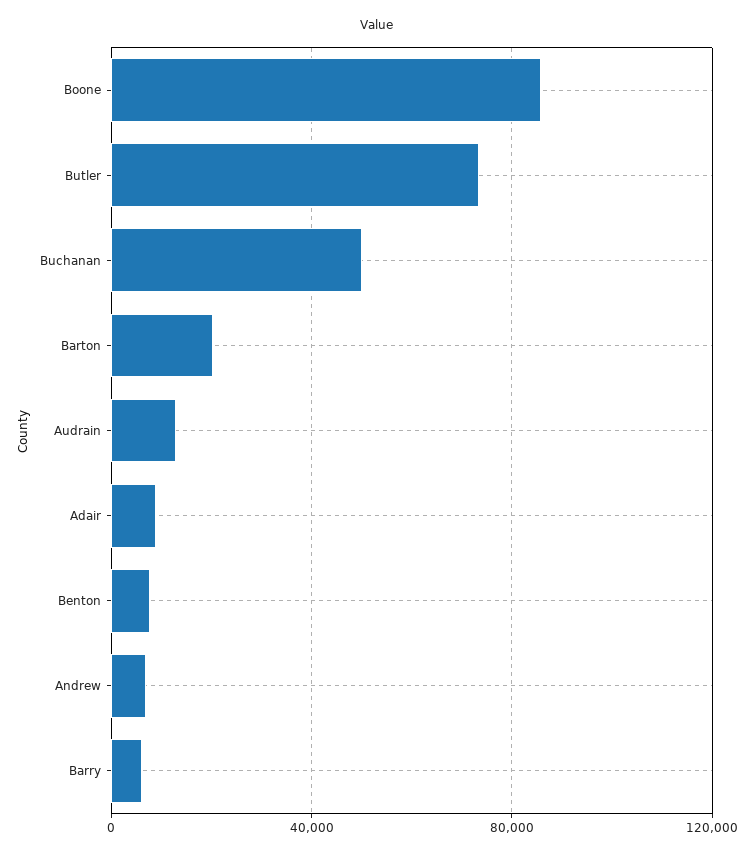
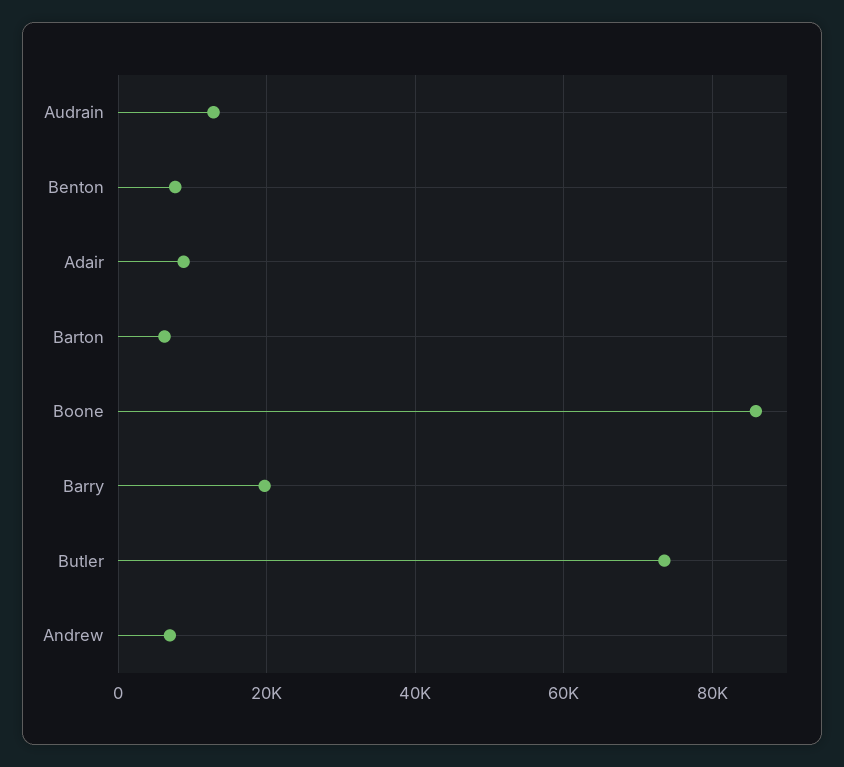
Buchanan: 50000 -> none
Barton: 20000 -> 6000
Barry: 5000 -> 20000

